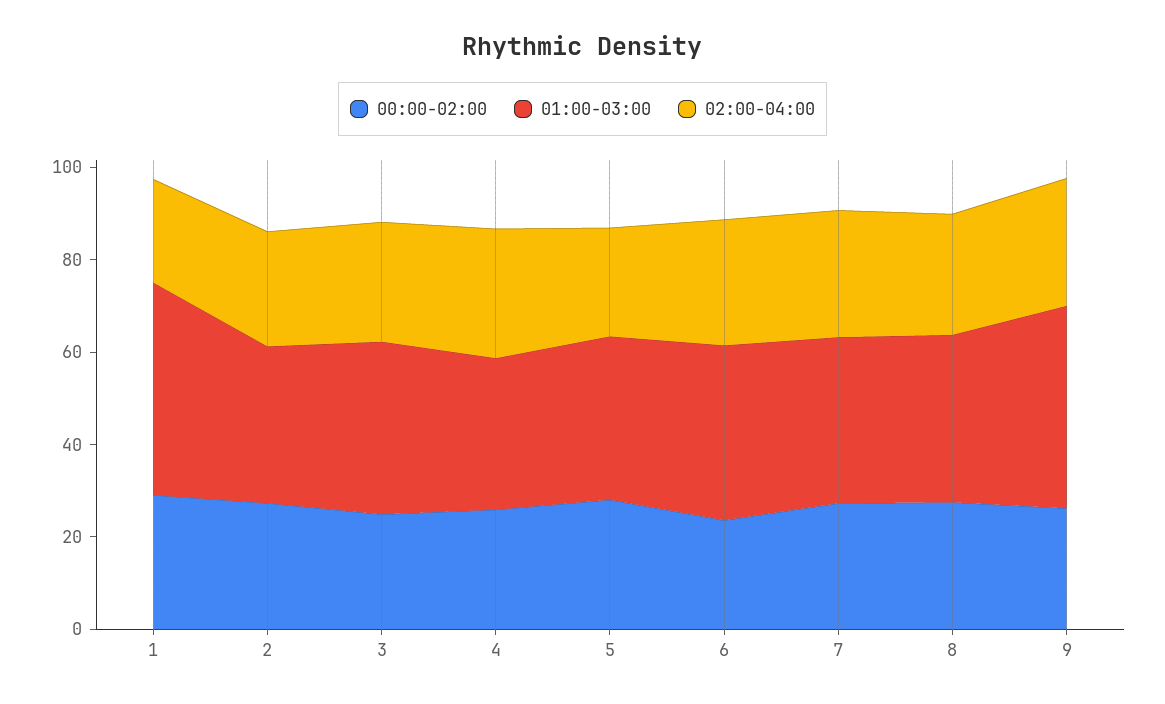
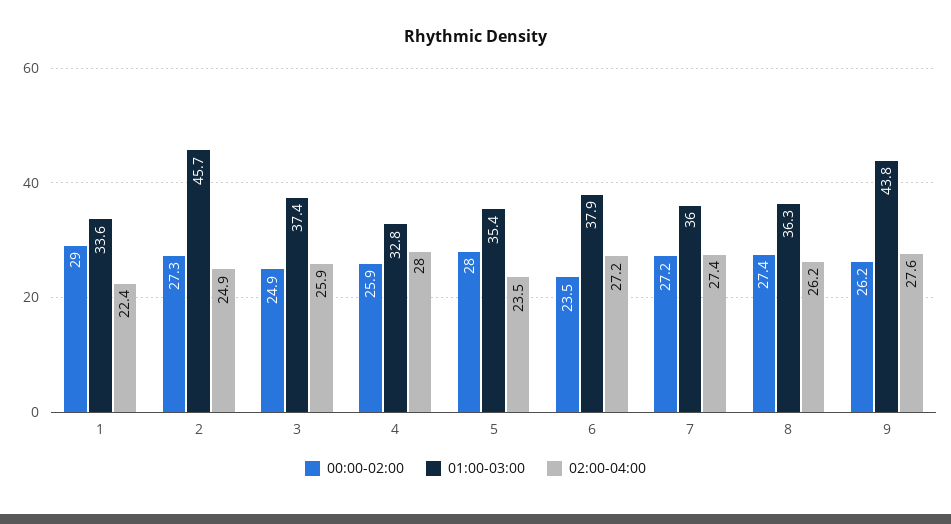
01:00-03:00, 1: 45 -> 33.6
01:00-03:00, 2: 35 -> 45.7

